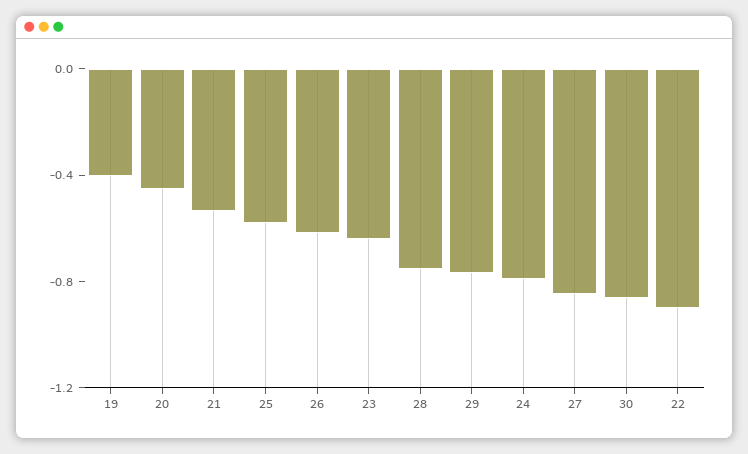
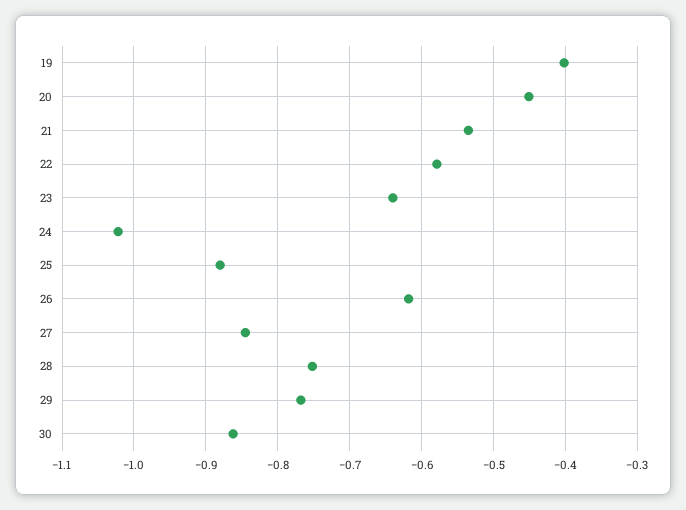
25: -0.6 -> -0.88
24: -0.8 -> -1.02
22: -0.9 -> -0.58

